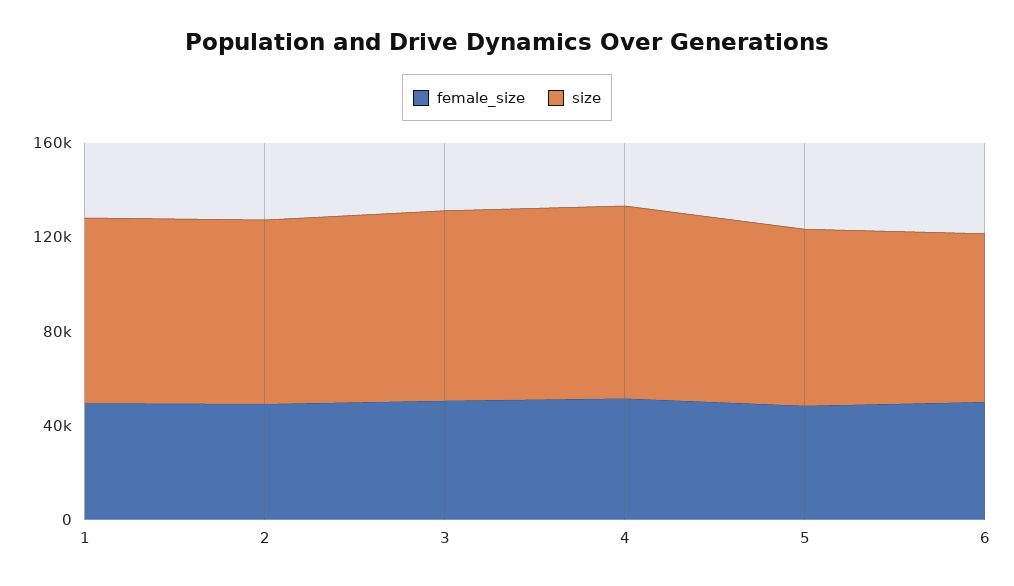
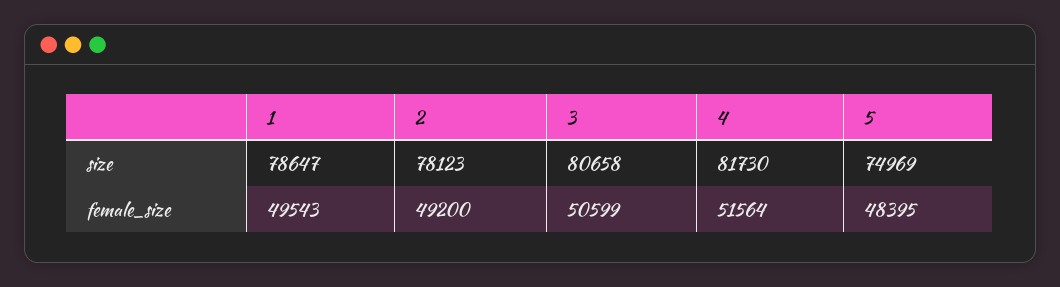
female_size, 6: 50000 -> none
size, 6: 70000 -> none

